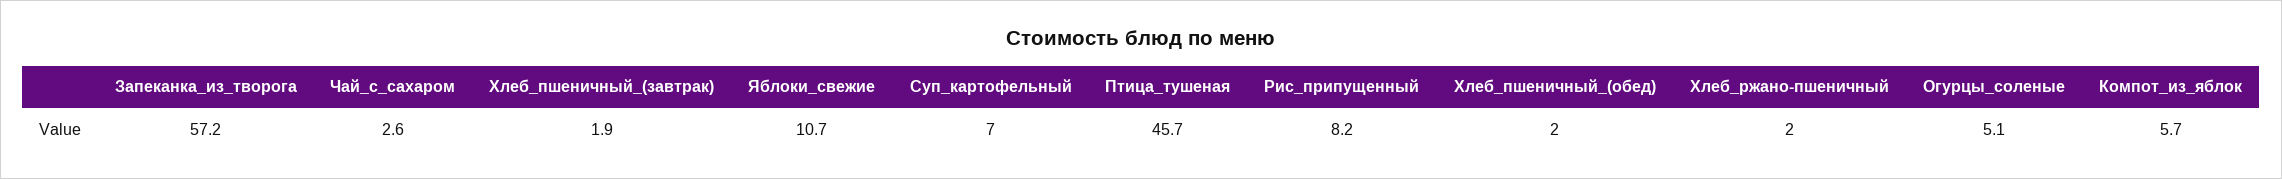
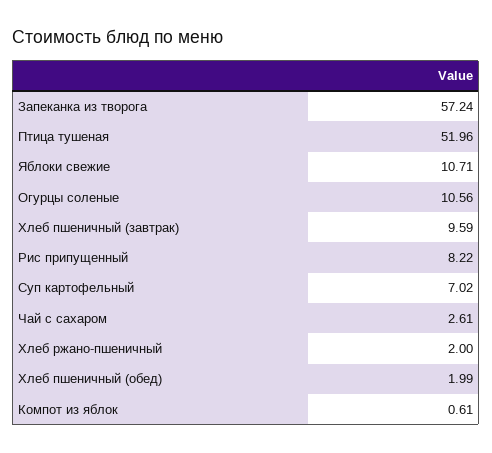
Хлеб_пшеничный_(завтрак): 1.9 -> 9.59
Птица_тушеная: 45.7 -> 51.96
Огурцы_соленые: 5.1 -> 10.56
Компот_из_яблок: 5.7 -> 0.61

